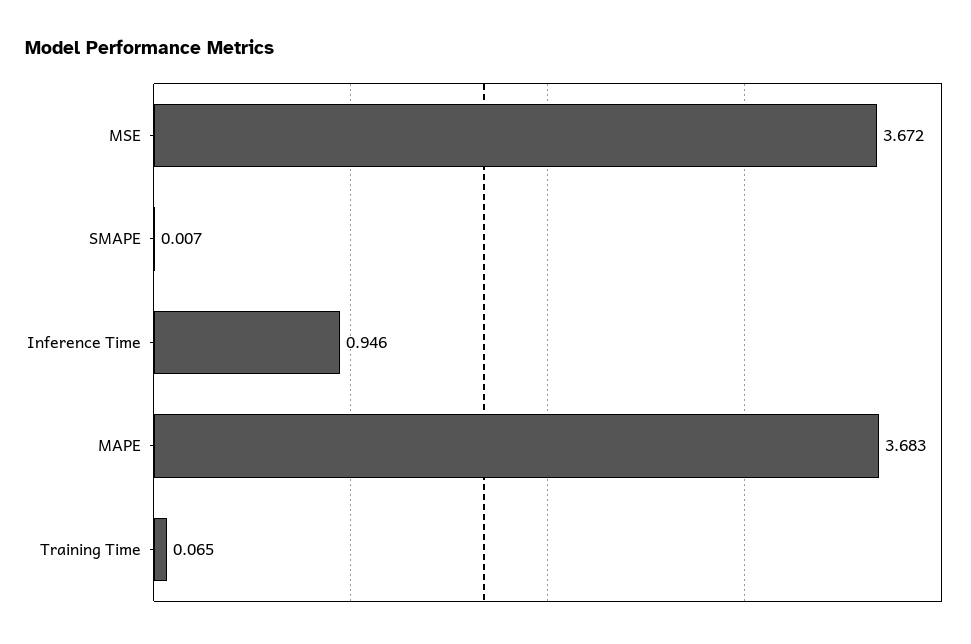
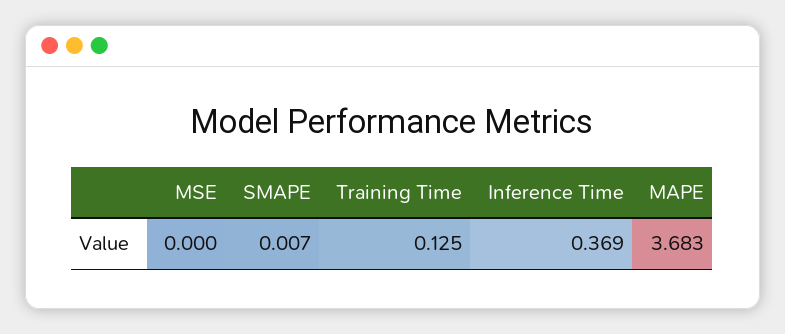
MSE: 3.672 -> 0
Inference Time: 0.946 -> 0.369
Training Time: 0.065 -> 0.125

